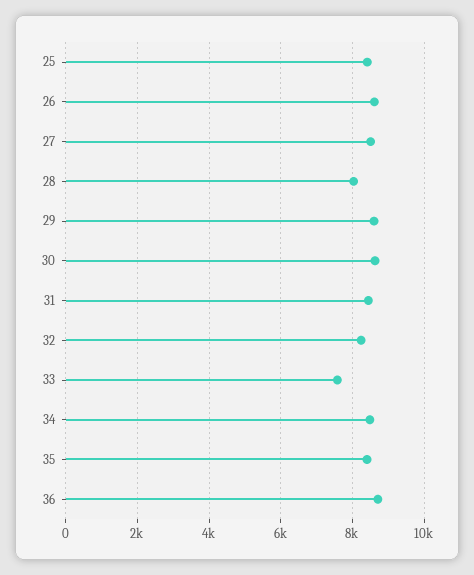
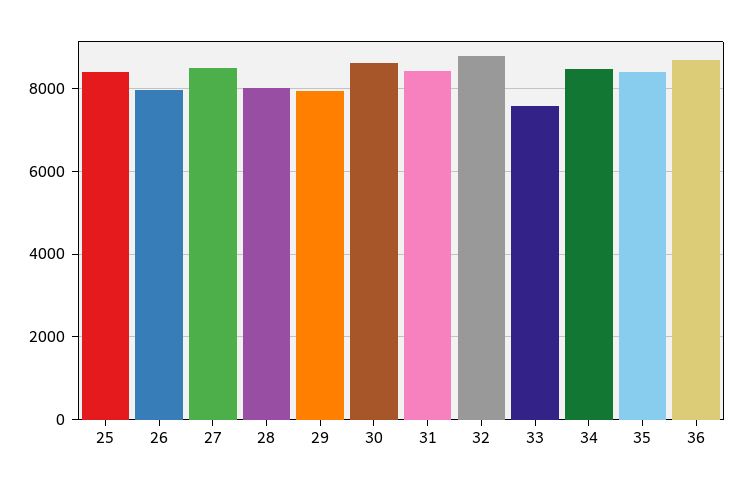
26: 8600 -> 8000
29: 8600 -> 8000
32: 8200 -> 8800

